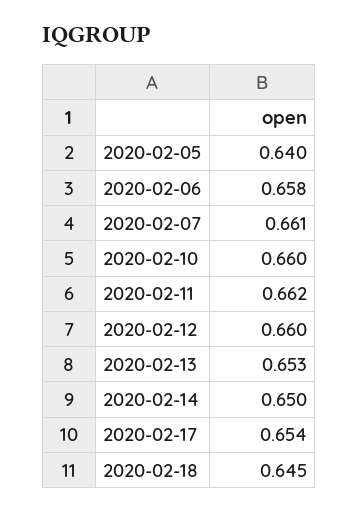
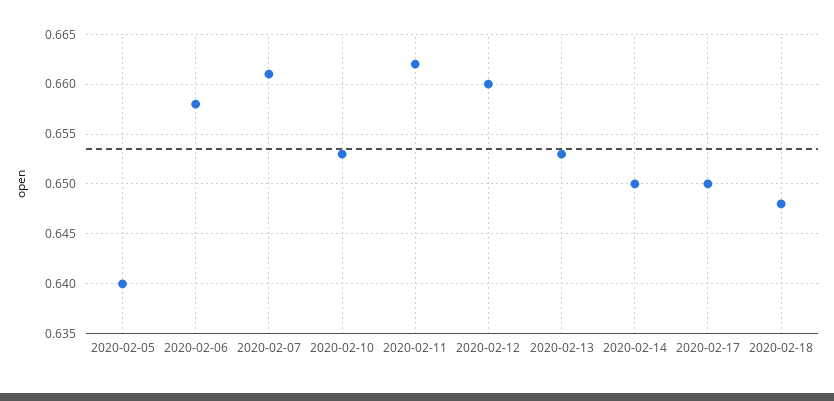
2020-02-10: 0.66 -> 0.653
2020-02-17: 0.654 -> 0.65
2020-02-18: 0.645 -> 0.648

